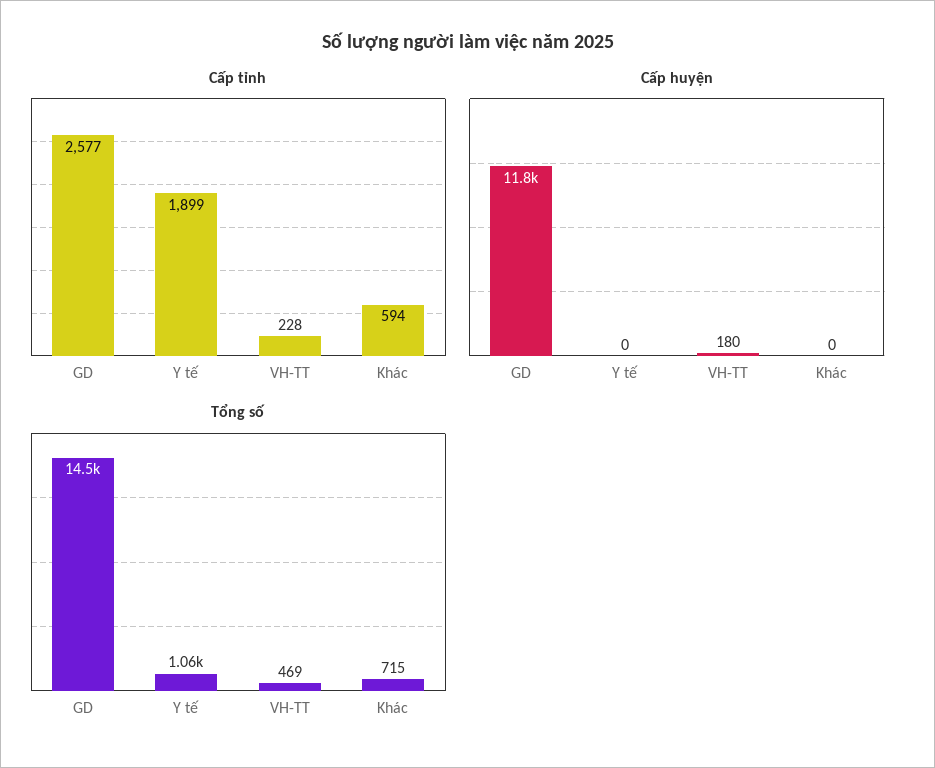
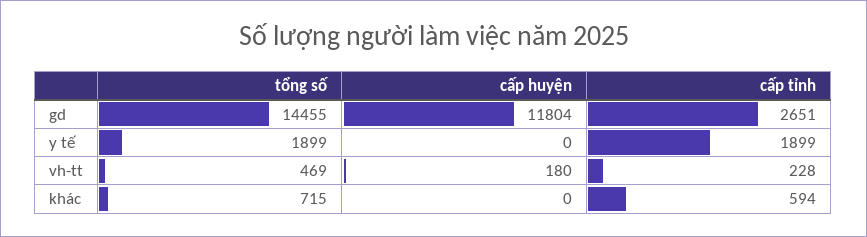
Cấp tỉnh, GD: 2577 -> 2651
Tổng số, Y tế: 1060 -> 1899

